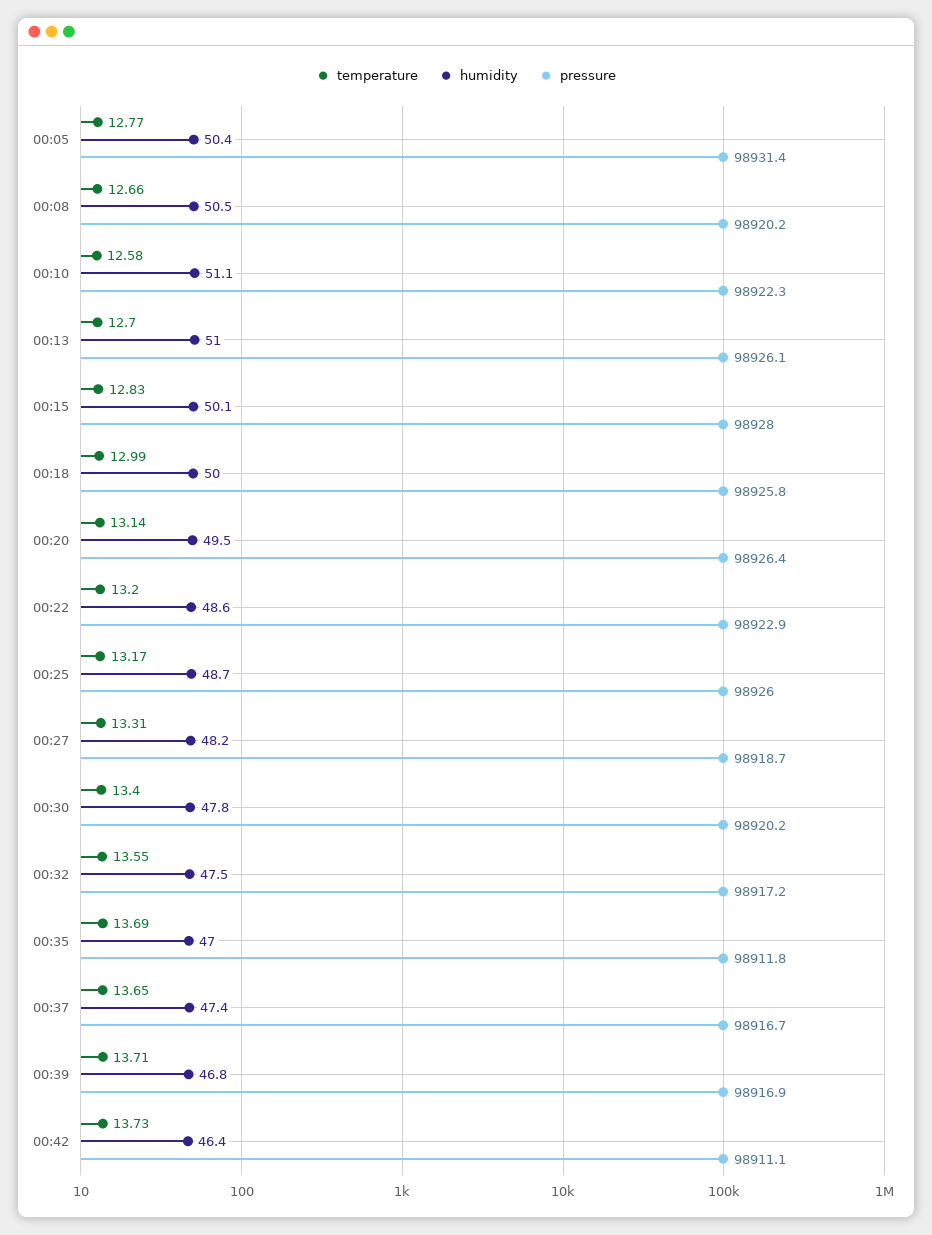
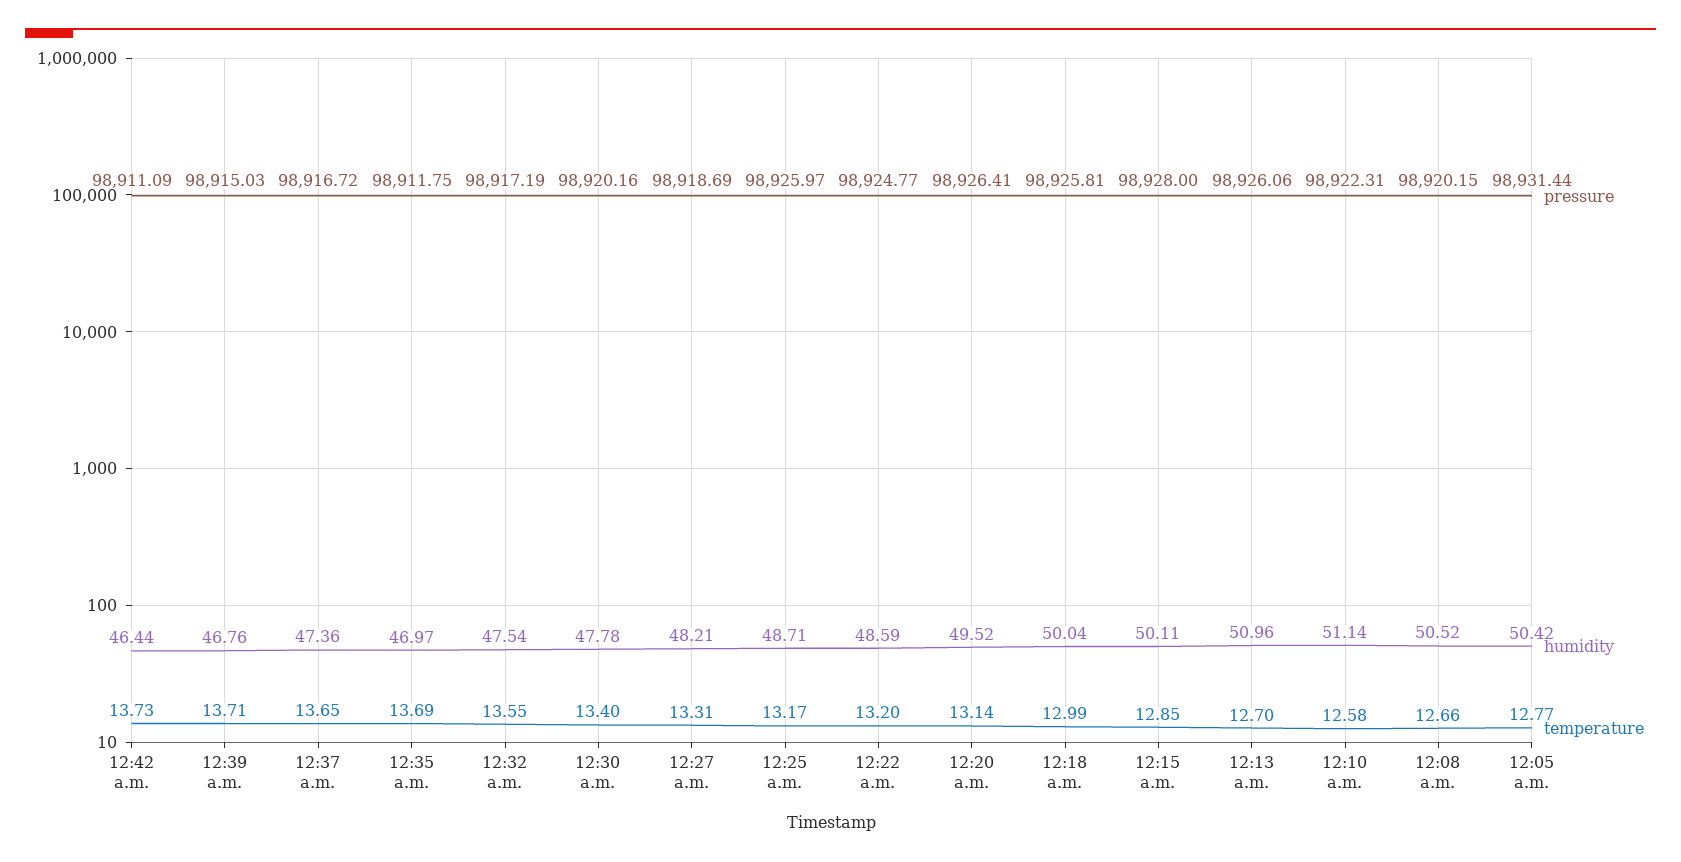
temperature, 00:15: 12.83 -> 12.85
pressure, 00:22: 98922.9 -> 98924.77
pressure, 00:39: 98916.9 -> 98915.03

